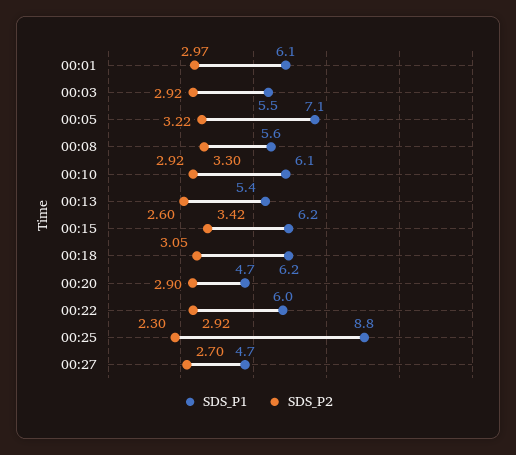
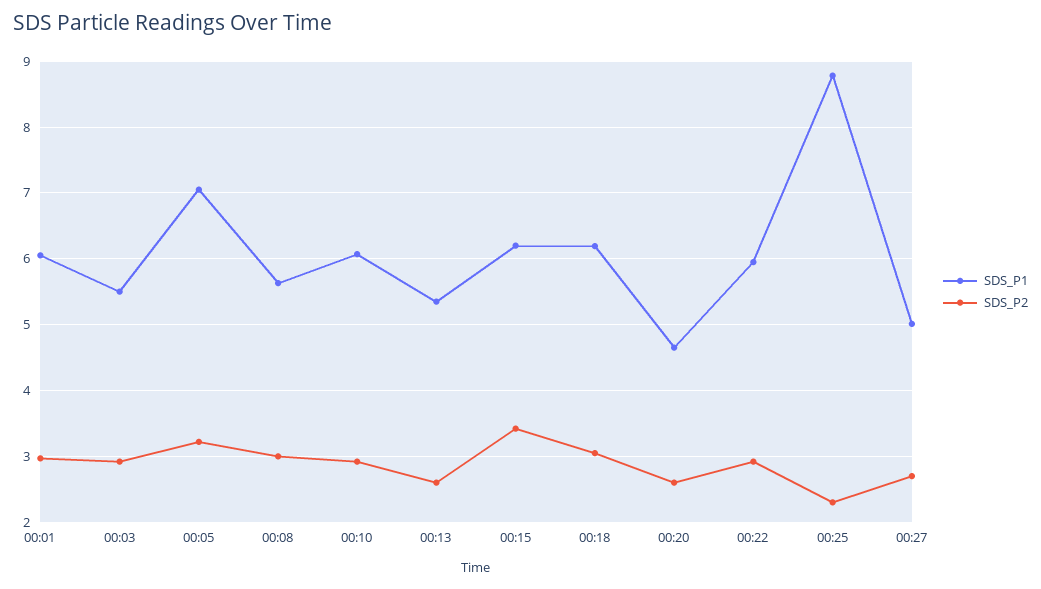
SDS_P2, 00:08: 3.3 -> 3
SDS_P2, 00:20: 2.9 -> 2.6
SDS_P1, 00:27: 4.7 -> 5

